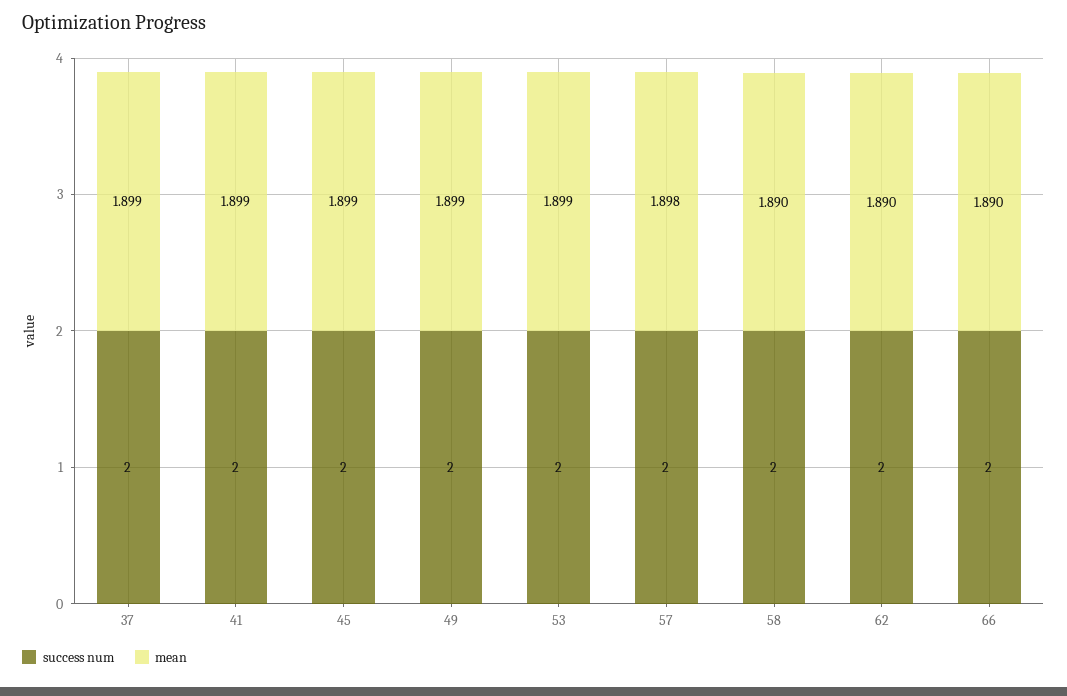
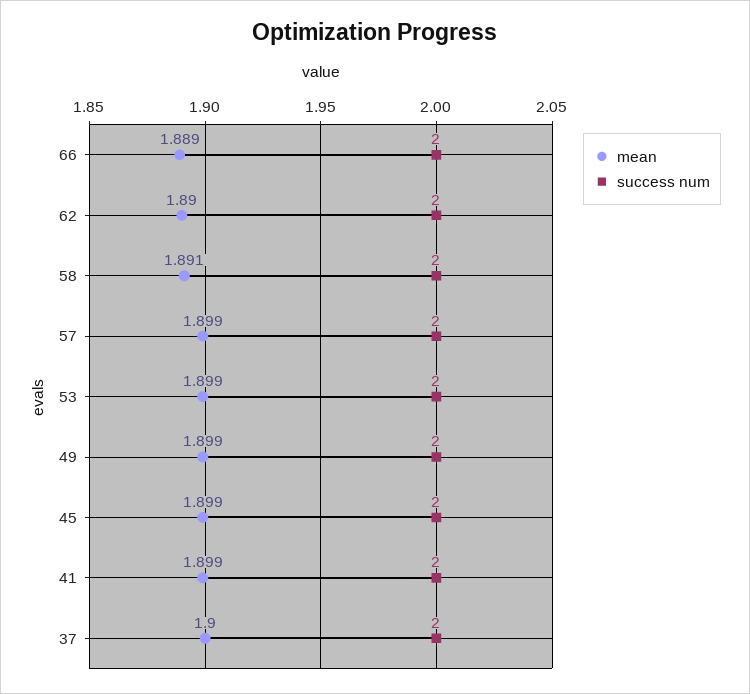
mean, 37: 1.899 -> 1.9
mean, 57: 1.898 -> 1.899
mean, 58: 1.89 -> 1.891
mean, 66: 1.89 -> 1.889

